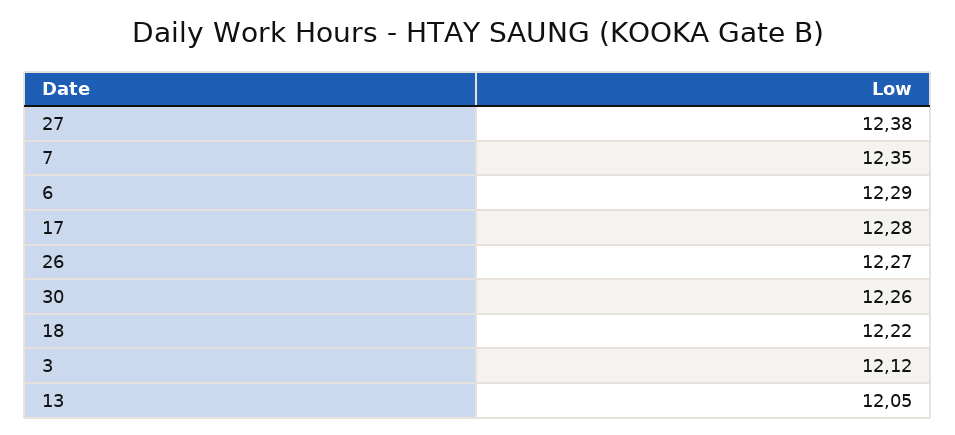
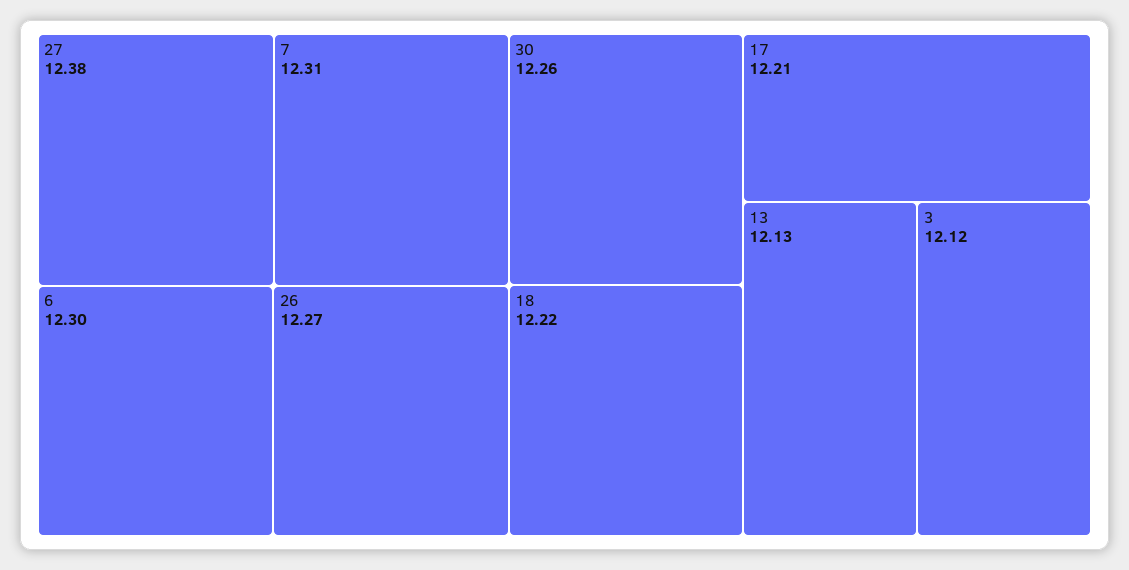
7: 12.35 -> 12.31
6: 12.29 -> 12.3
17: 12.28 -> 12.21
13: 12.05 -> 12.13

